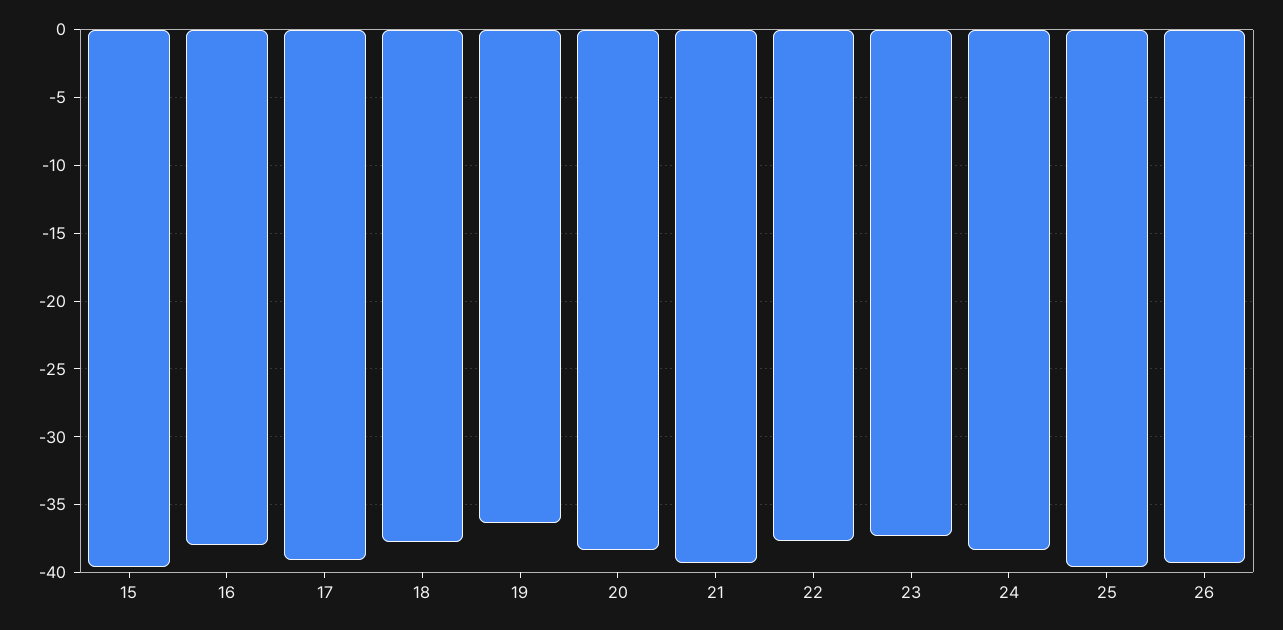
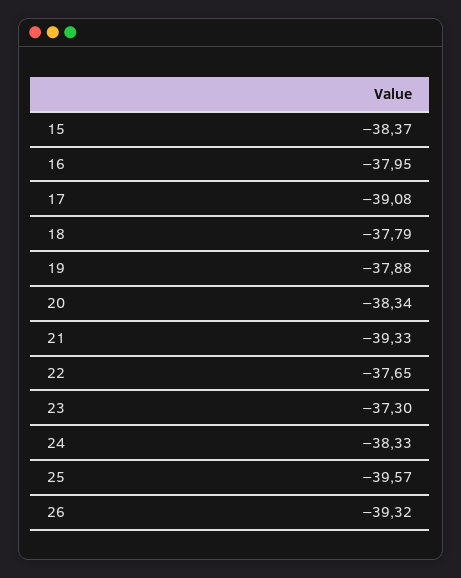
15: -39.5 -> -38.37
19: -36.5 -> -37.88

